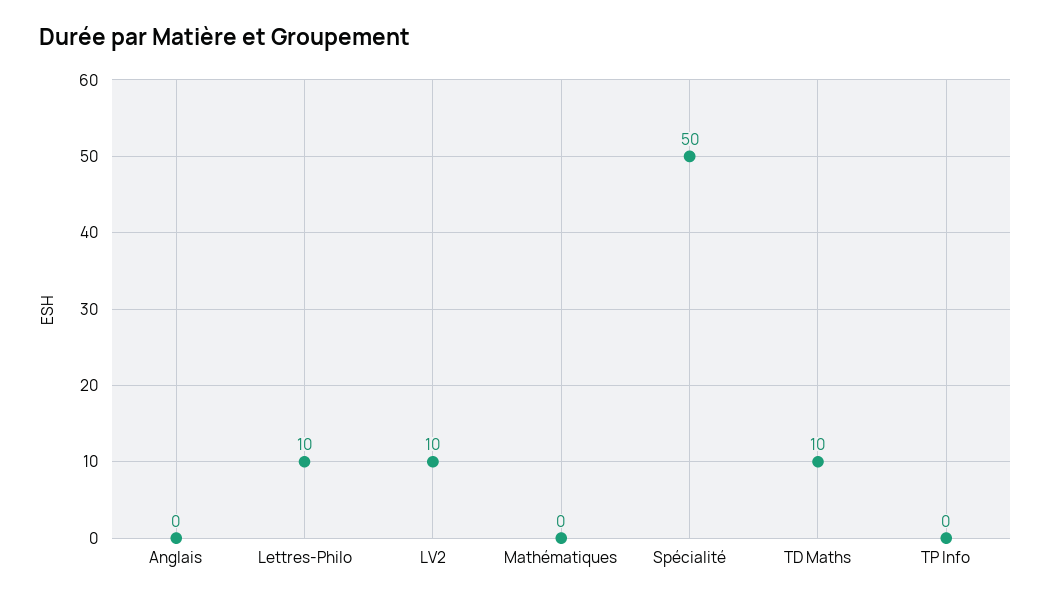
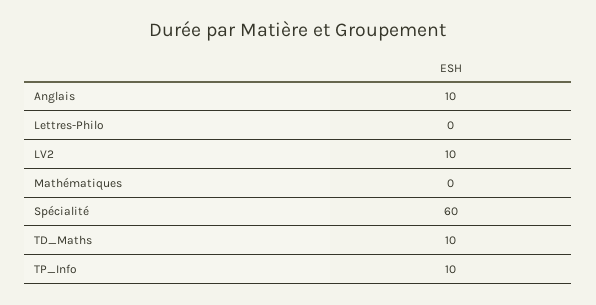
Anglais: 0 -> 10
Lettres-Philo: 10 -> 0
Spécialité: 50 -> 60
TP Info: 0 -> 10

